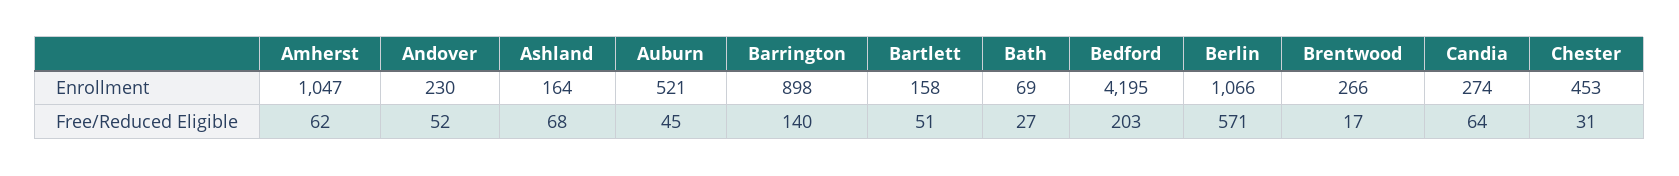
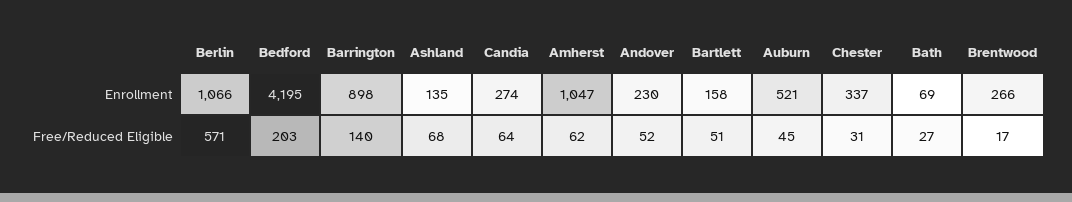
Ashland, Enrollment: 164 -> 135
Chester, Enrollment: 453 -> 337

